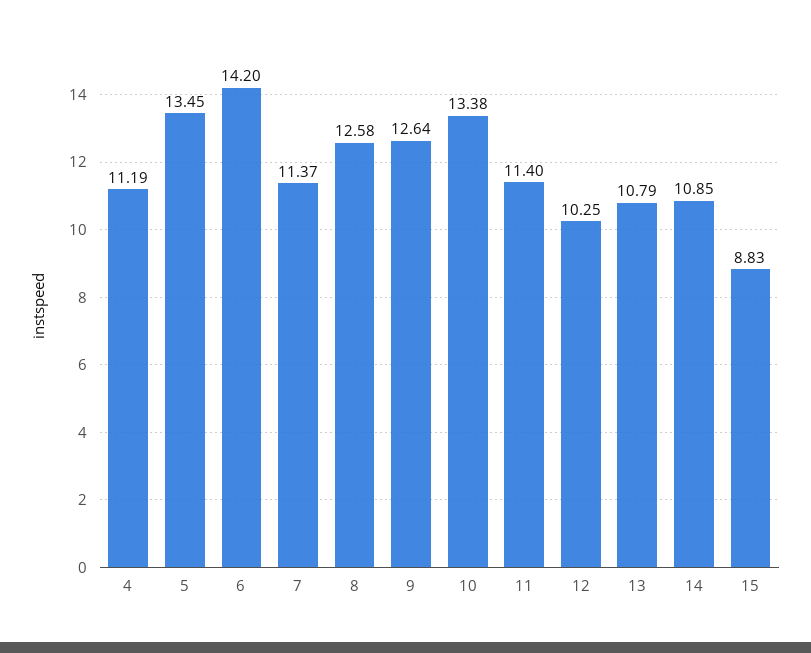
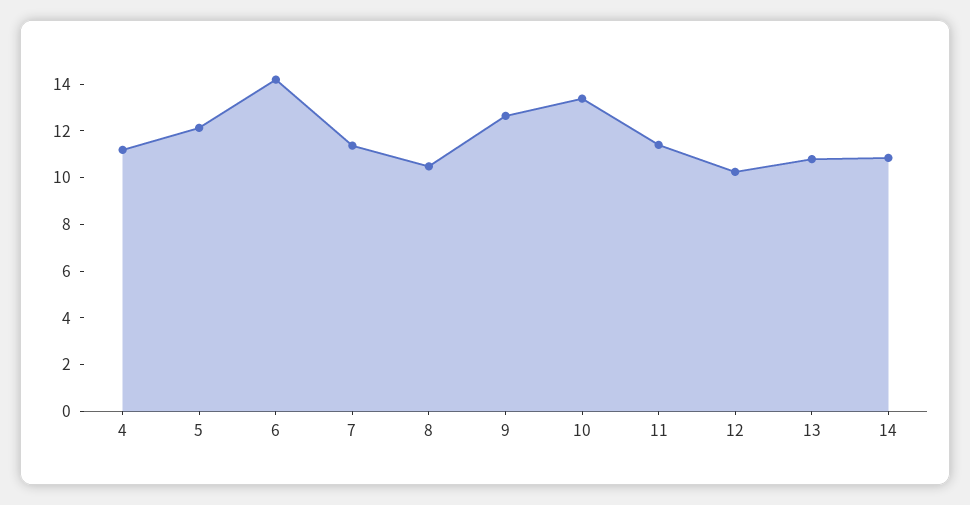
5: 13.45 -> 12
8: 12.58 -> 10.5
15: 8.83 -> none

